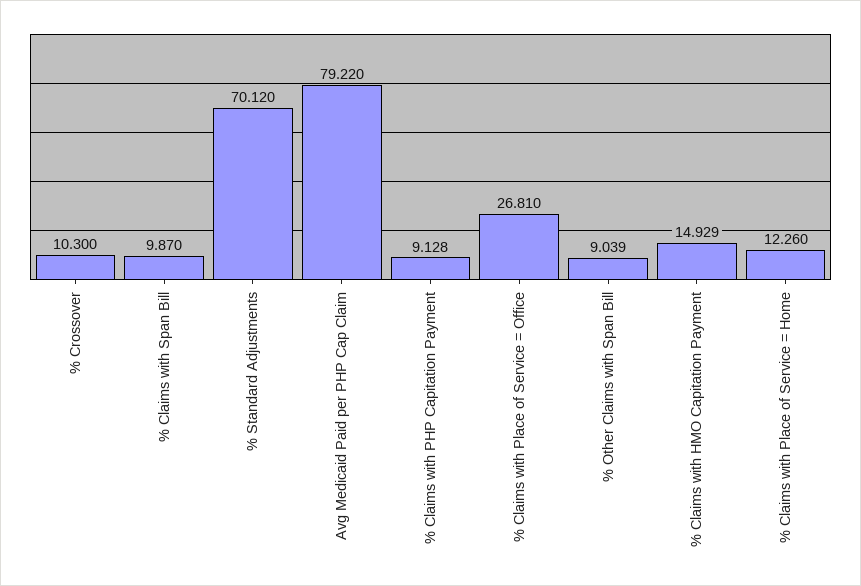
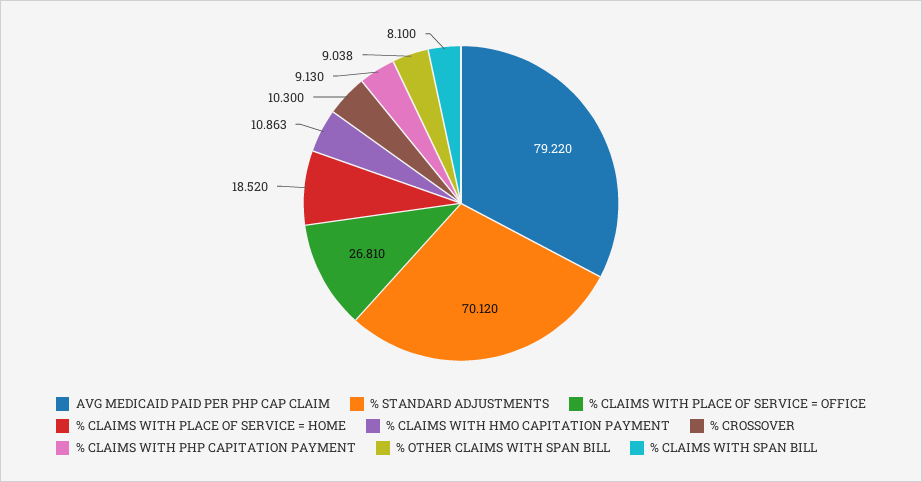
% Claims with Span Bill: 9.87 -> 8.1
% Claims with PHP Capitation Payment: 9.128 -> 9.13
% Other Claims with Span Bill: 9.039 -> 9.038
% Claims with HMO Capitation Payment: 14.929 -> 10.863
% Claims with Place of Service = Home: 12.26 -> 18.52

